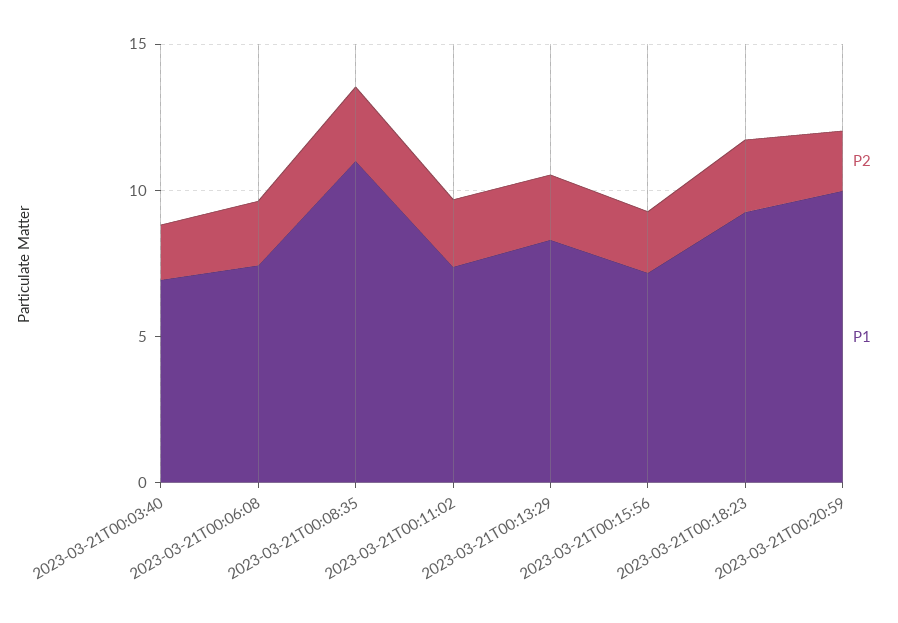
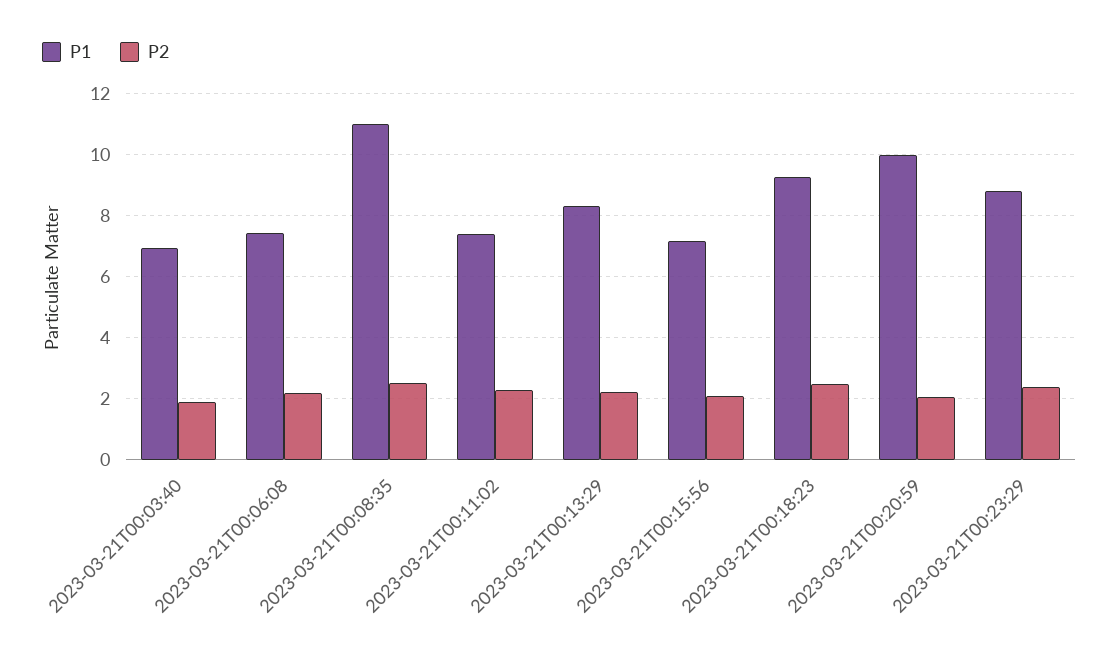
P1, 2023-03-21T00:23:29: none -> 8.8
P2, 2023-03-21T00:23:29: none -> 2.4

